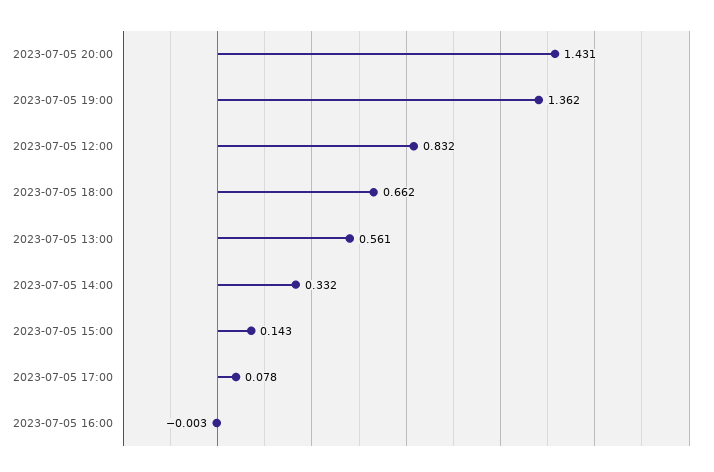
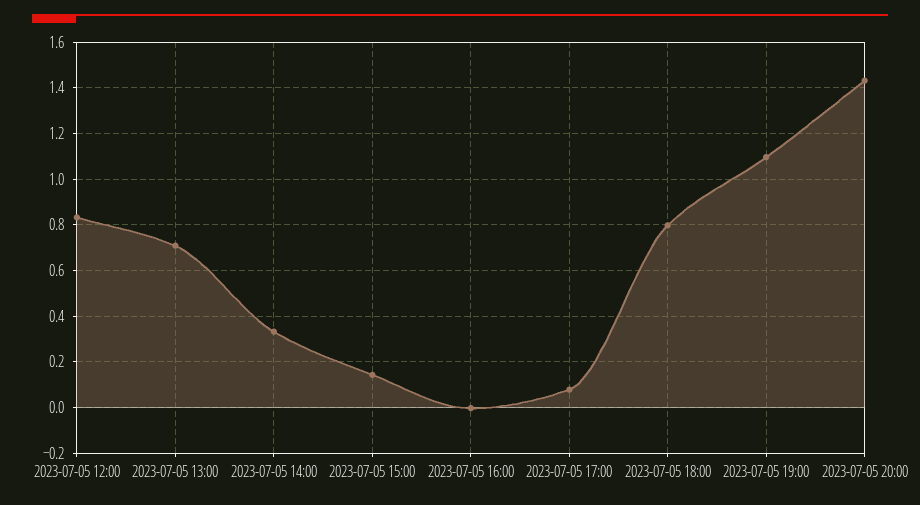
2023-07-05 19:00: 1.362 -> 1.1
2023-07-05 18:00: 0.662 -> 0.8
2023-07-05 13:00: 0.561 -> 0.7

